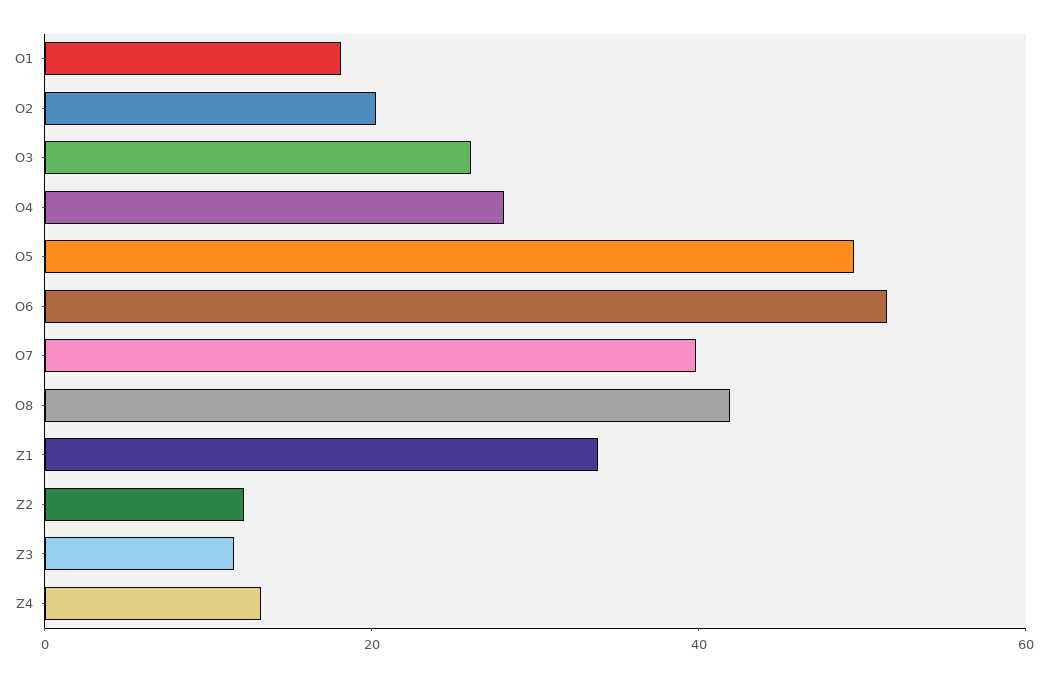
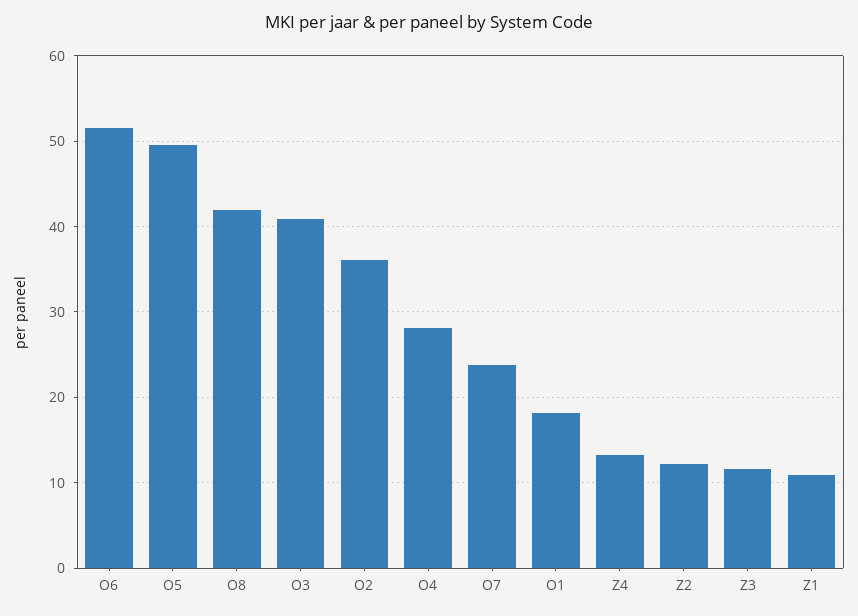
O2: 20 -> 36
O3: 25 -> 41
O7: 40 -> 24
Z1: 35 -> 11

